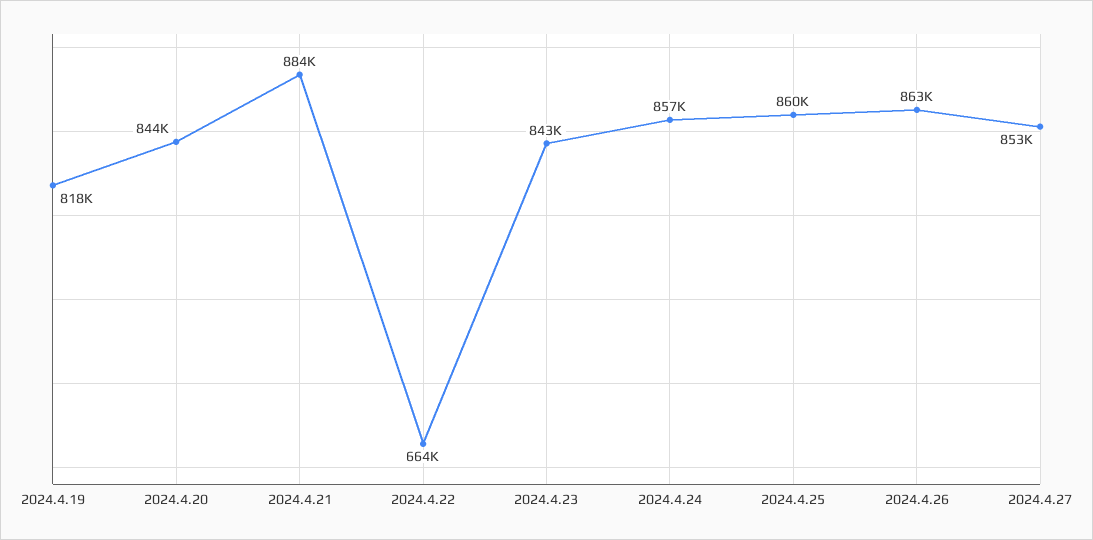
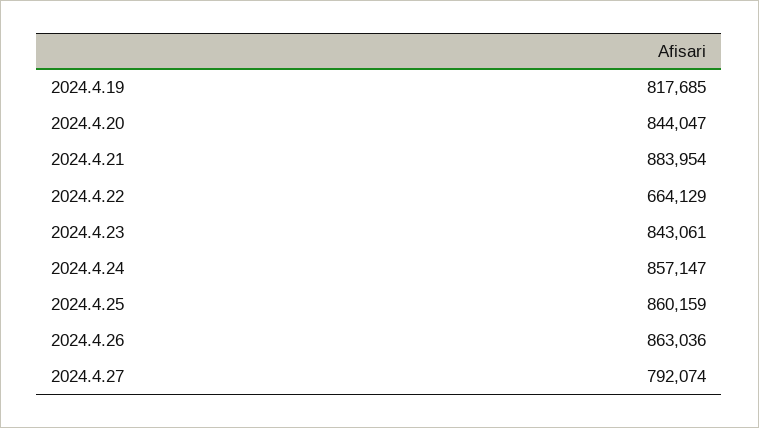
2024.4.27: 853000 -> 792074

